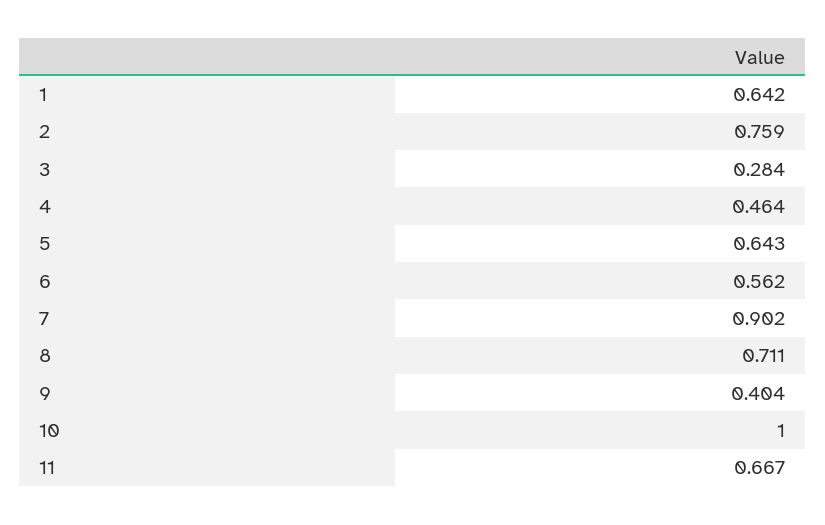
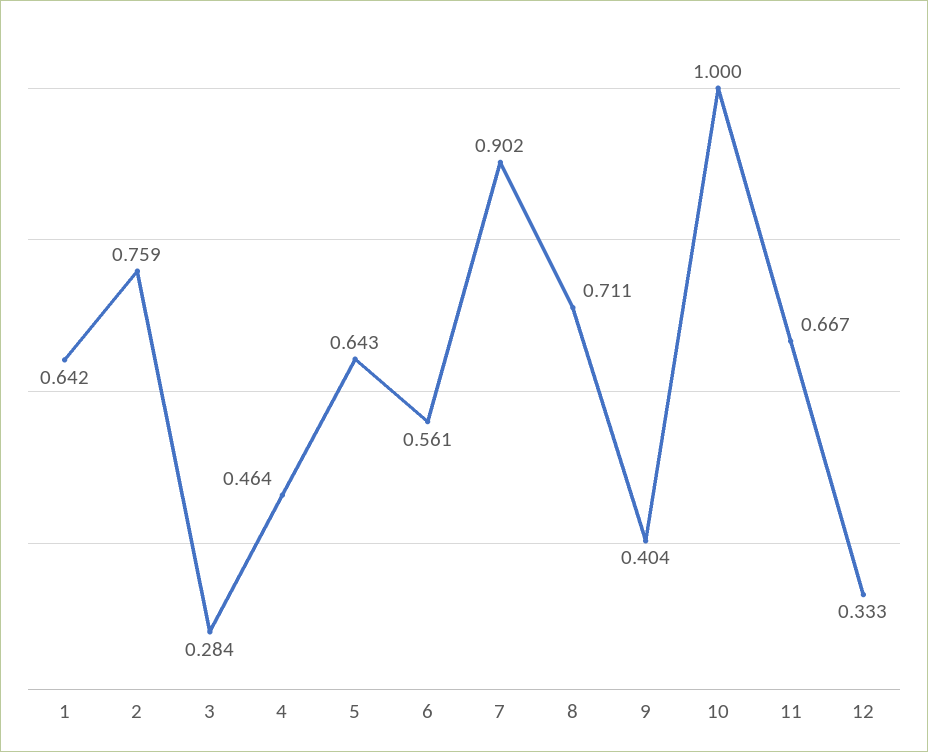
6: 0.562 -> 0.561
12: none -> 0.333

